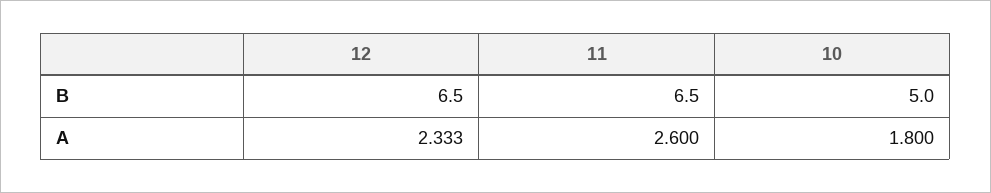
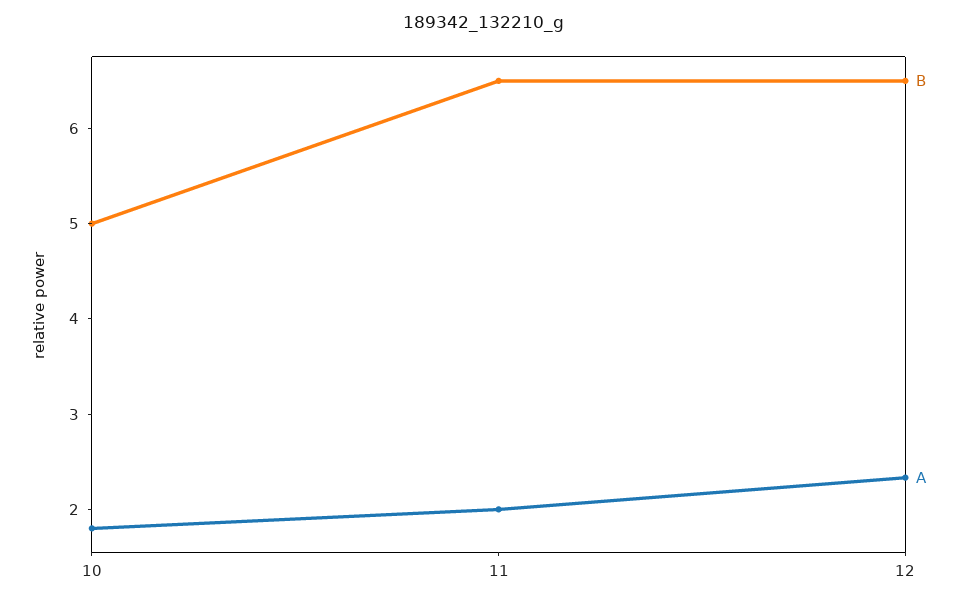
A, 11: 2.6 -> 2

